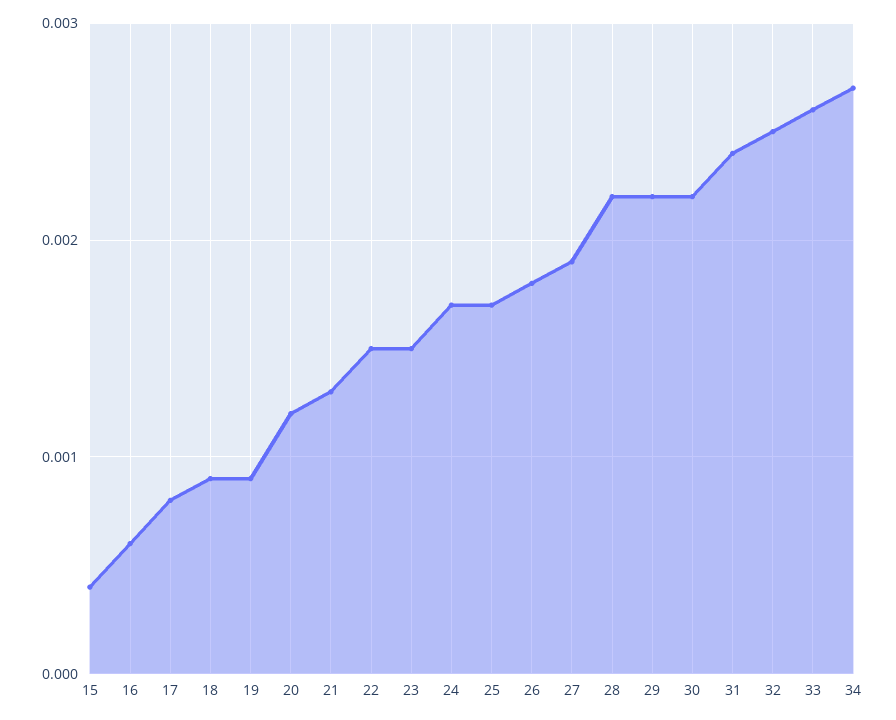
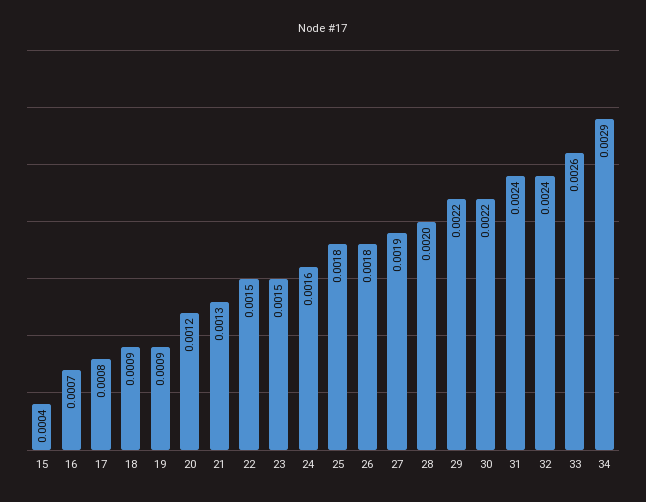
16: 0.0006 -> 0.0007
24: 0.0017 -> 0.0016
25: 0.0017 -> 0.0018
28: 0.0022 -> 0.002
32: 0.0025 -> 0.0024
34: 0.0027 -> 0.0029

